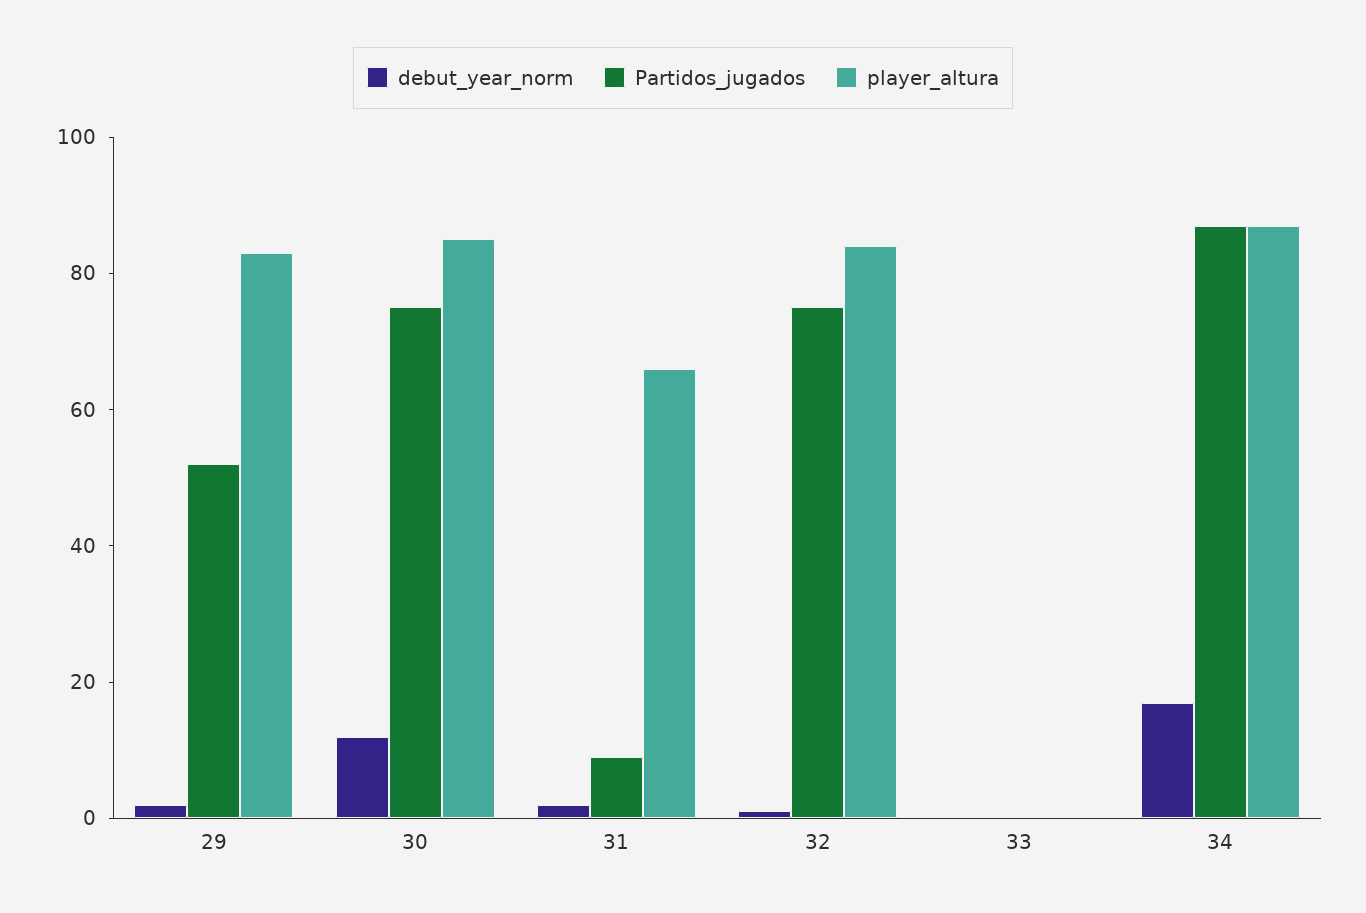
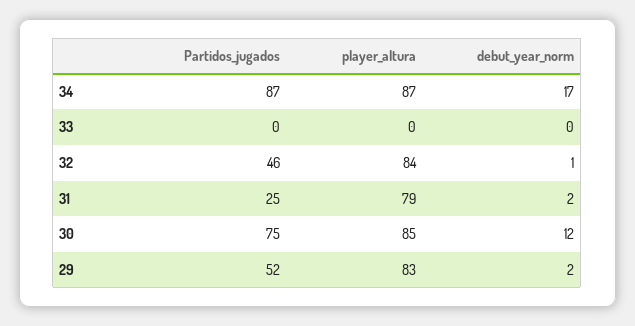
Partidos_jugados, 31: 10 -> 25
player_altura, 31: 65 -> 79
Partidos_jugados, 32: 75 -> 46

